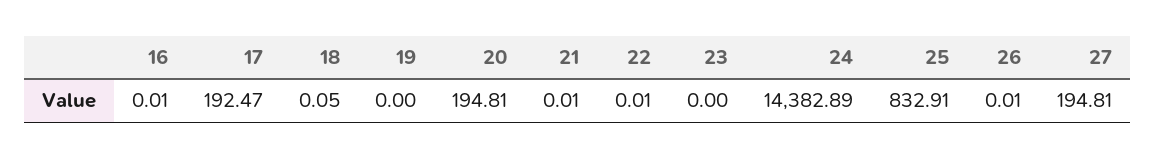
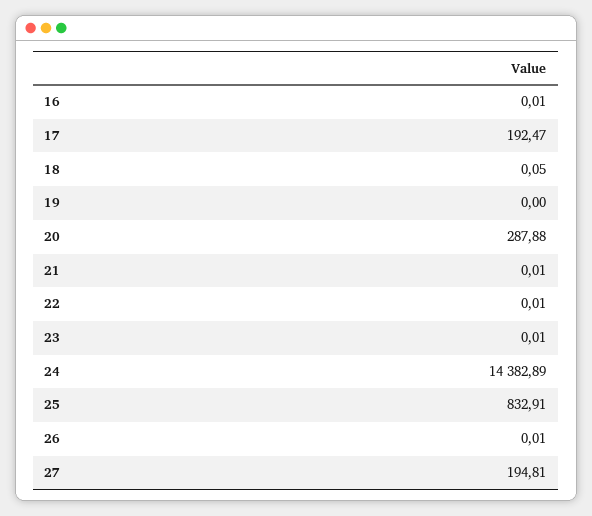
20: 194.81 -> 287.88
23: 0 -> 0.01

